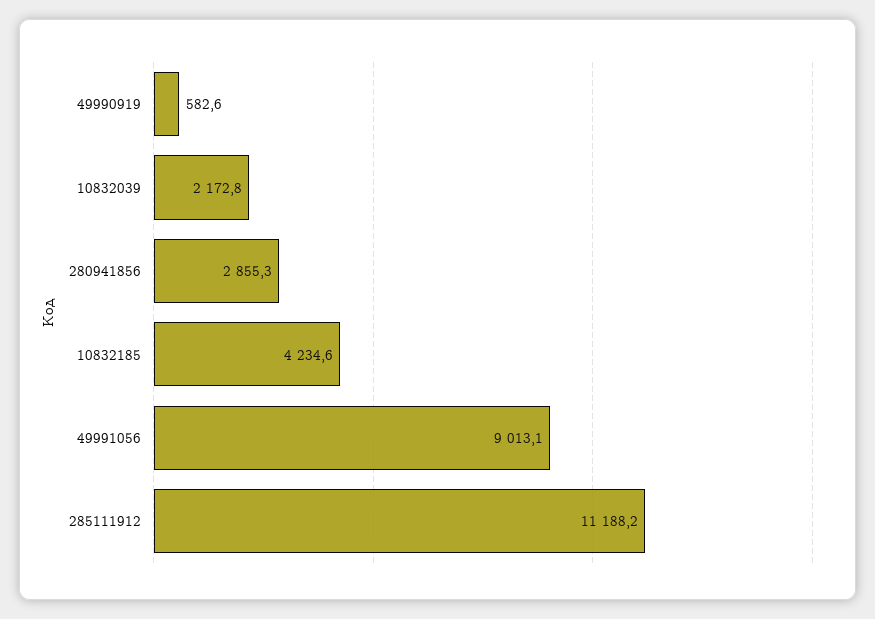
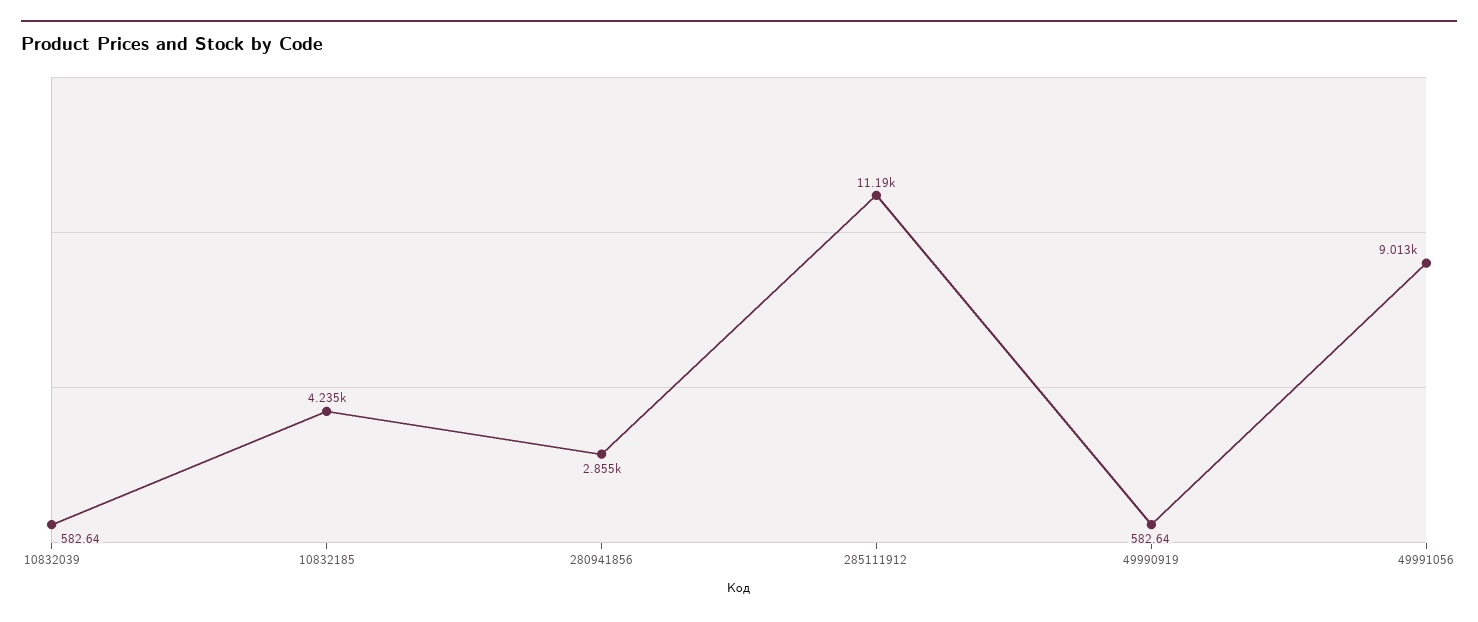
10832039: 2172.8 -> 582.64

